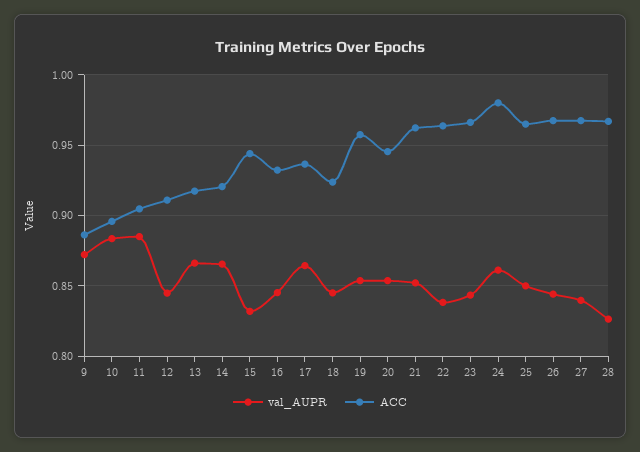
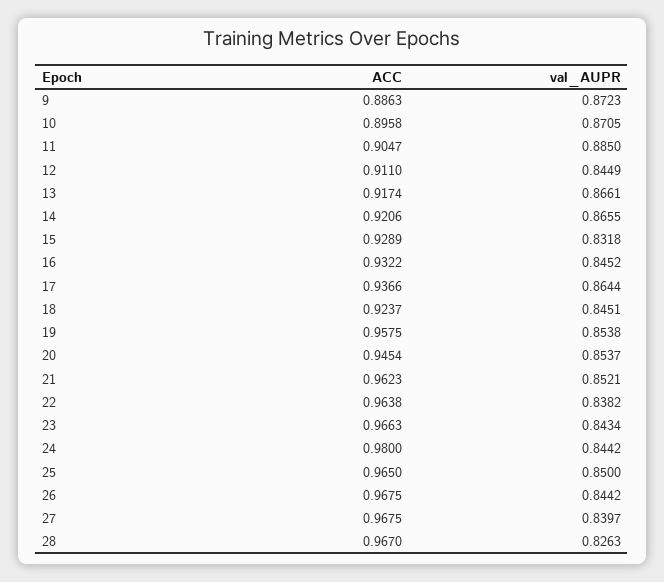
val_AUPR, 10: 0.885 -> 0.8705
ACC, 15: 0.945 -> 0.9289
val_AUPR, 24: 0.86 -> 0.8442

